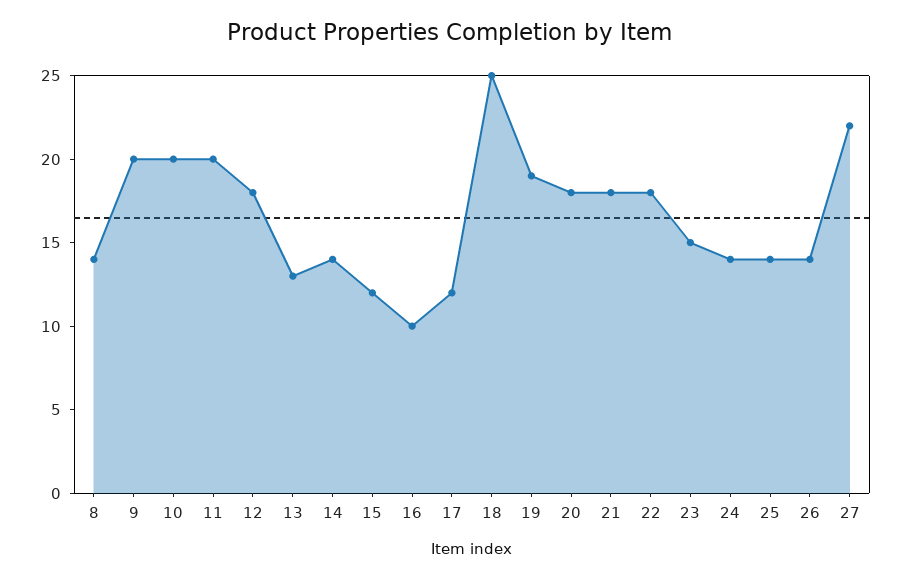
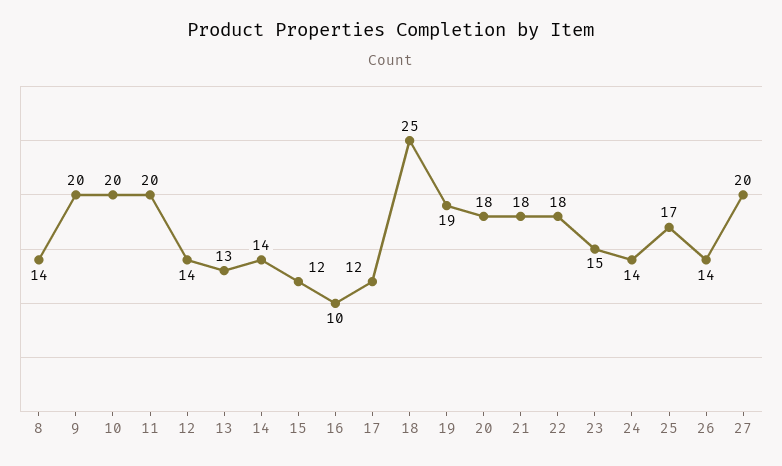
12: 18 -> 14
25: 14 -> 17
27: 22 -> 20

